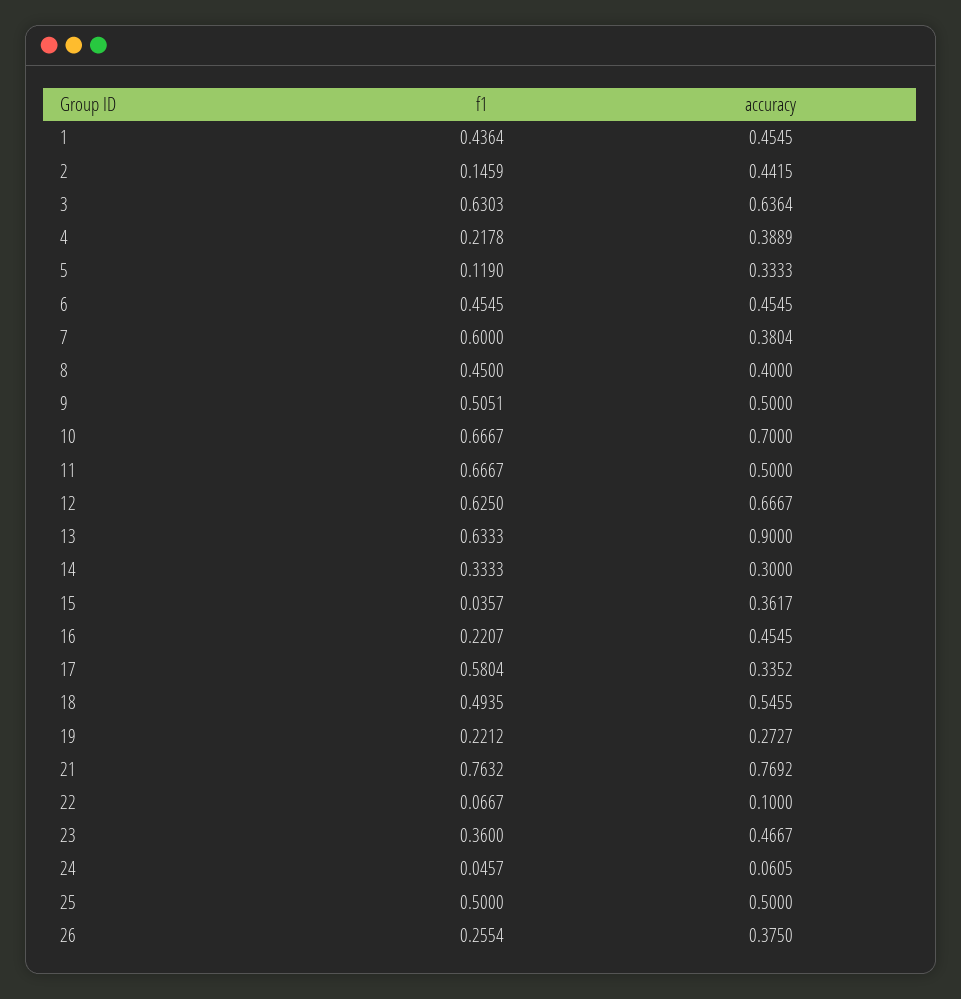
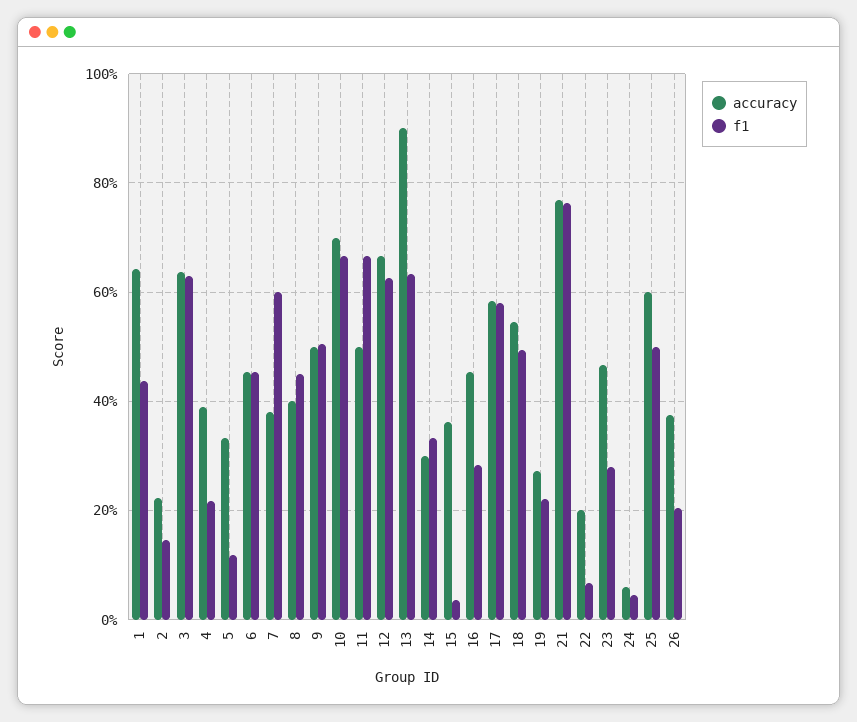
accuracy, 1: 0.4545 -> 0.64
accuracy, 2: 0.4415 -> 0.22
f1, 16: 0.2207 -> 0.28
accuracy, 17: 0.3352 -> 0.58
accuracy, 22: 0.1 -> 0.2
f1, 23: 0.36 -> 0.28
accuracy, 25: 0.5 -> 0.6
f1, 26: 0.2554 -> 0.2

